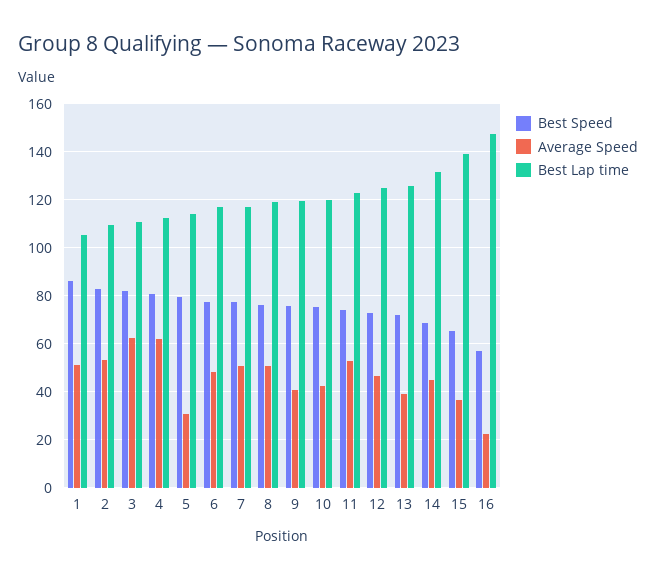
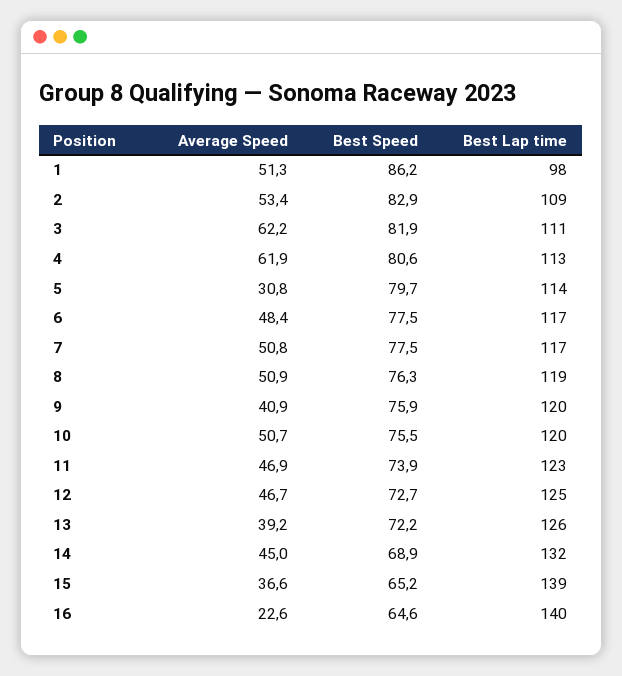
Best Lap time, 1: 105 -> 98
Average Speed, 10: 42.5 -> 50.7
Average Speed, 11: 52.5 -> 46.9
Best Speed, 16: 57.5 -> 64.6
Best Lap time, 16: 147.5 -> 140

